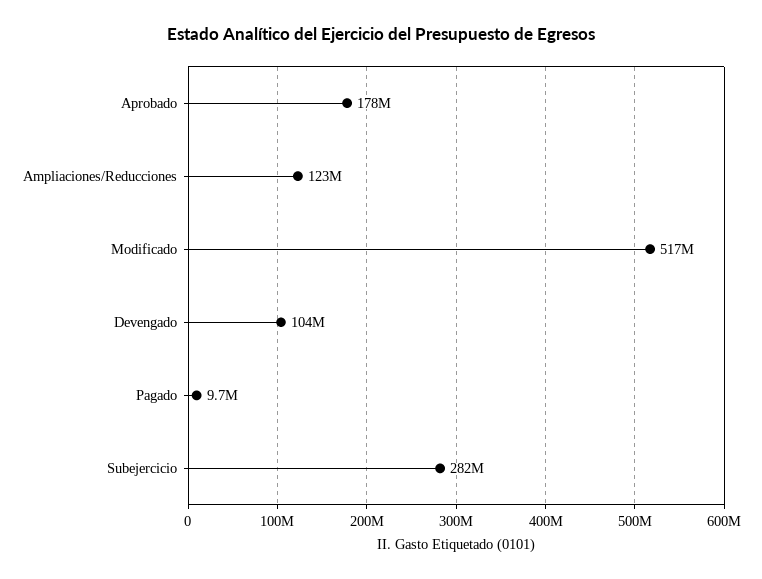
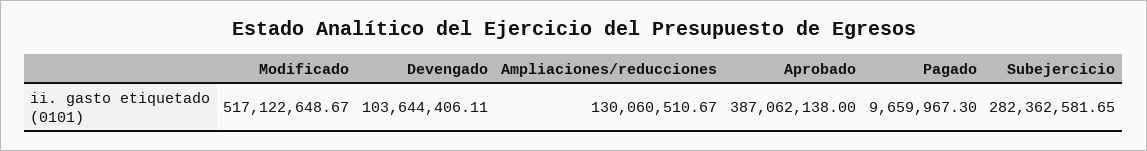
Aprobado: 178000000 -> 387062138
Ampliaciones/Reducciones: 123000000 -> 130060510.67

